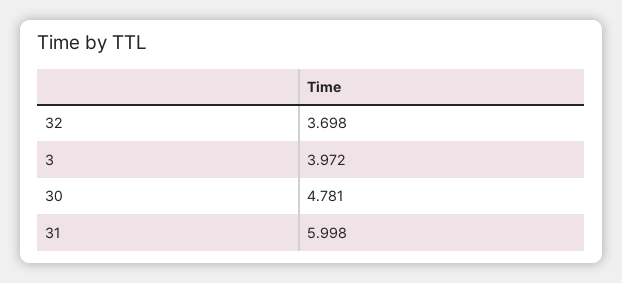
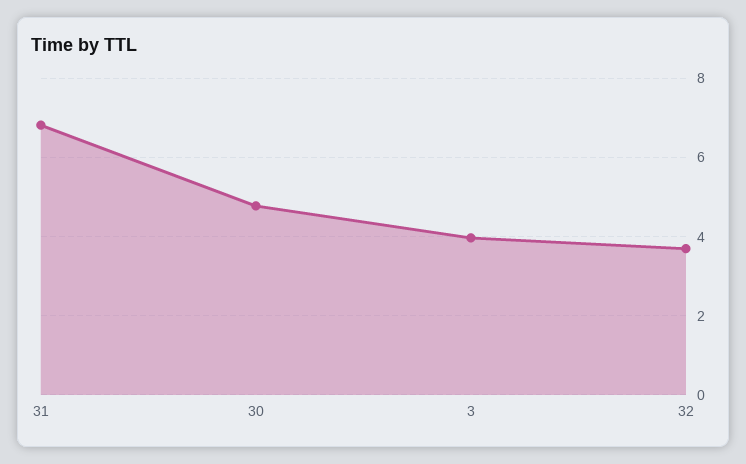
31: 5.998 -> 6.8

